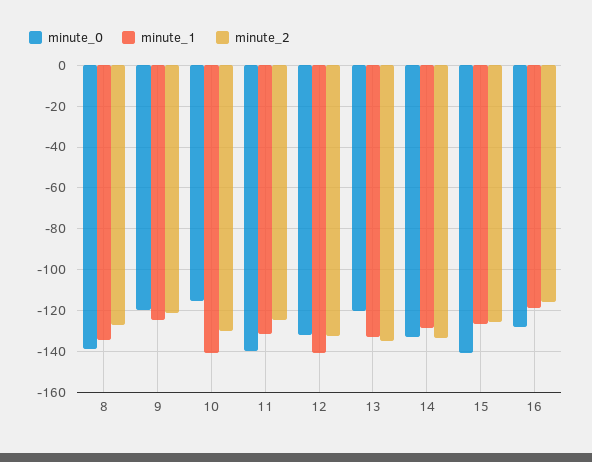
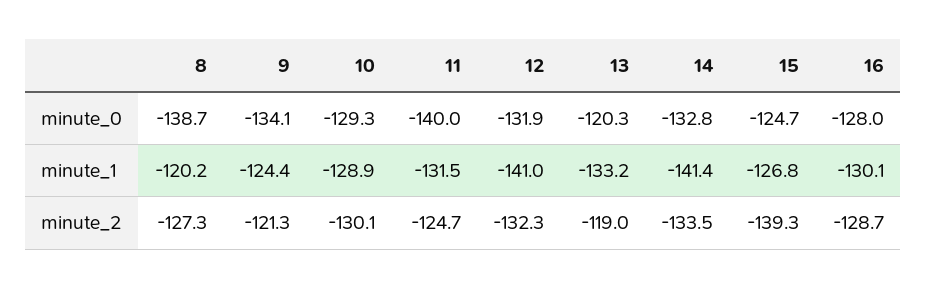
minute_1, 8: -135 -> -120.2
minute_0, 9: -120 -> -134.1
minute_0, 10: -115 -> -129.3
minute_1, 10: -140 -> -128.9
minute_2, 13: -135 -> -119
minute_1, 14: -130 -> -141.4
minute_0, 15: -140 -> -124.7
minute_2, 15: -125 -> -139.3
minute_1, 16: -120 -> -130.1
minute_2, 16: -115 -> -128.7

